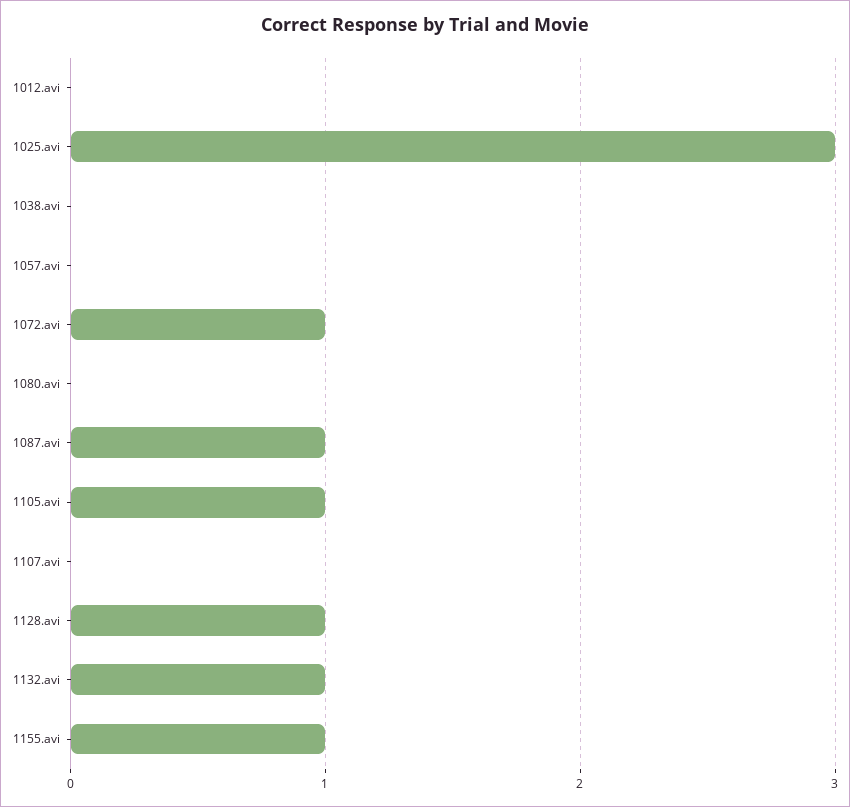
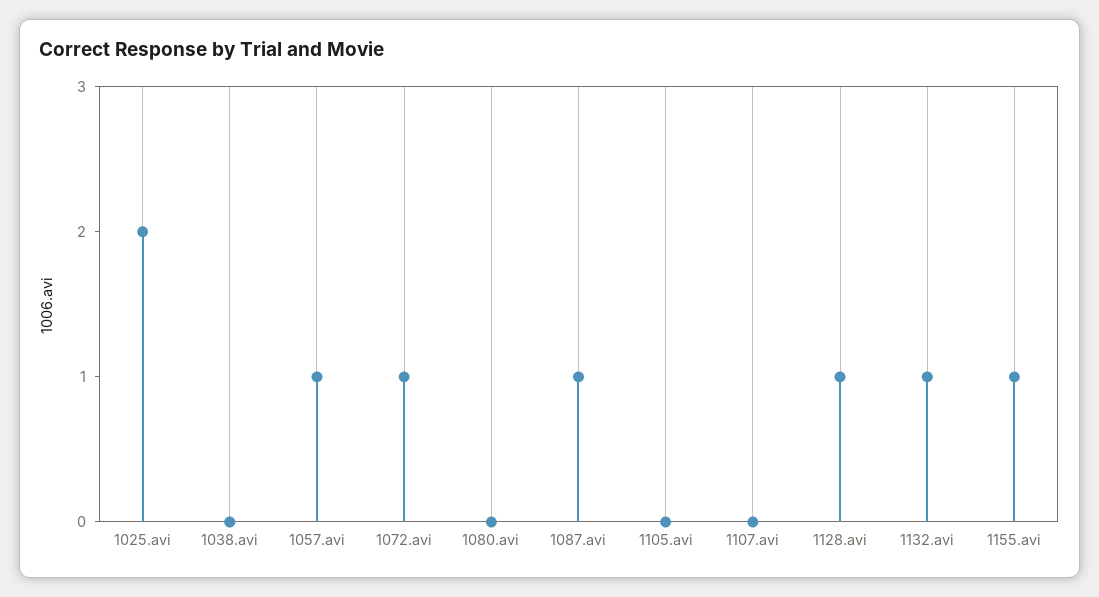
1012.avi: 0 -> none
1025.avi: 3 -> 2
1057.avi: 0 -> 1
1105.avi: 1 -> 0

